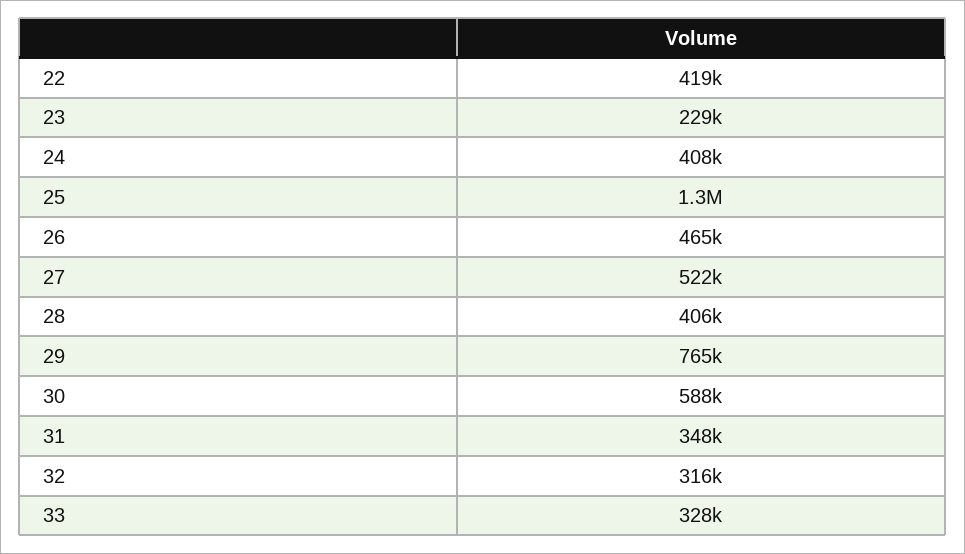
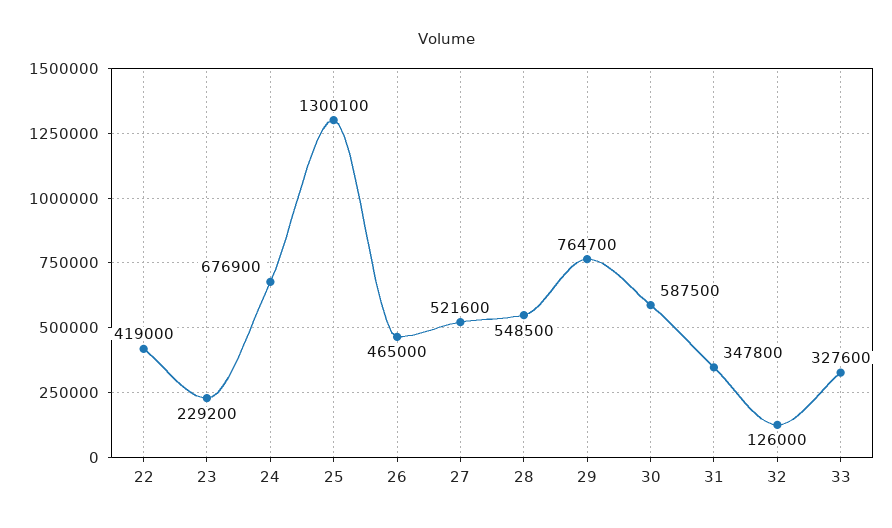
24: 408000 -> 676900
28: 406000 -> 548500
32: 316000 -> 126000

